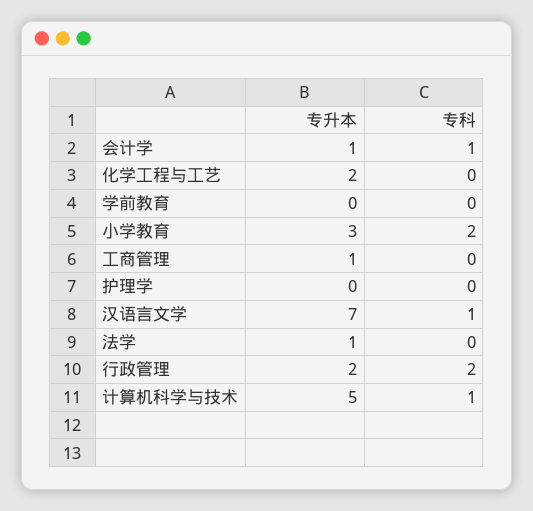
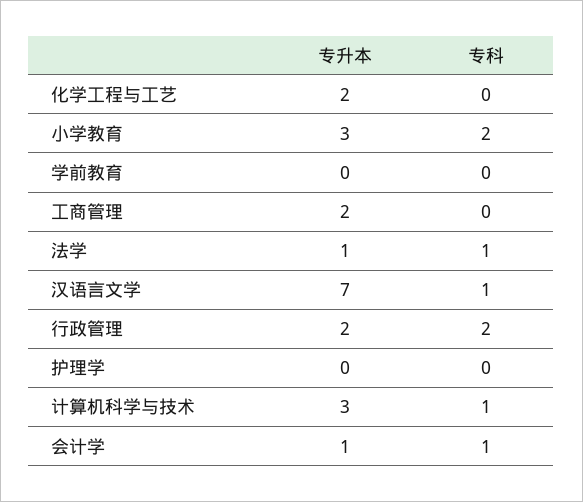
专升本, 工商管理: 1 -> 2
专科, 法学: 0 -> 1
专升本, 计算机科学与技术: 5 -> 3

